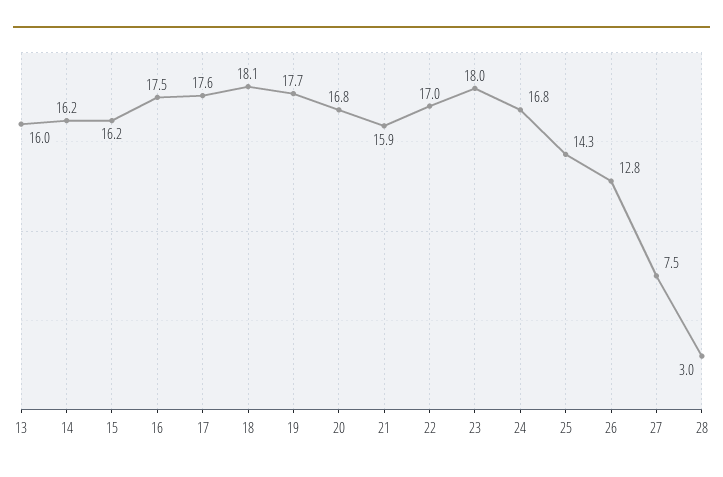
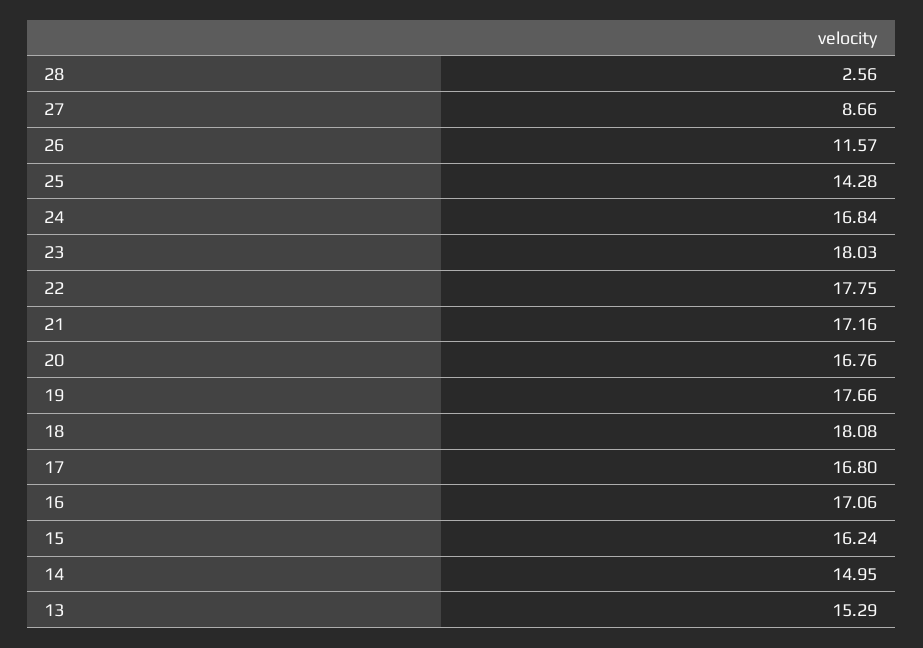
13: 16 -> 15.29
14: 16.2 -> 14.95
16: 17.5 -> 17.06
17: 17.6 -> 16.8
21: 15.9 -> 17.16
22: 17 -> 17.75
26: 12.8 -> 11.57
27: 7.5 -> 8.66
28: 3 -> 2.56

